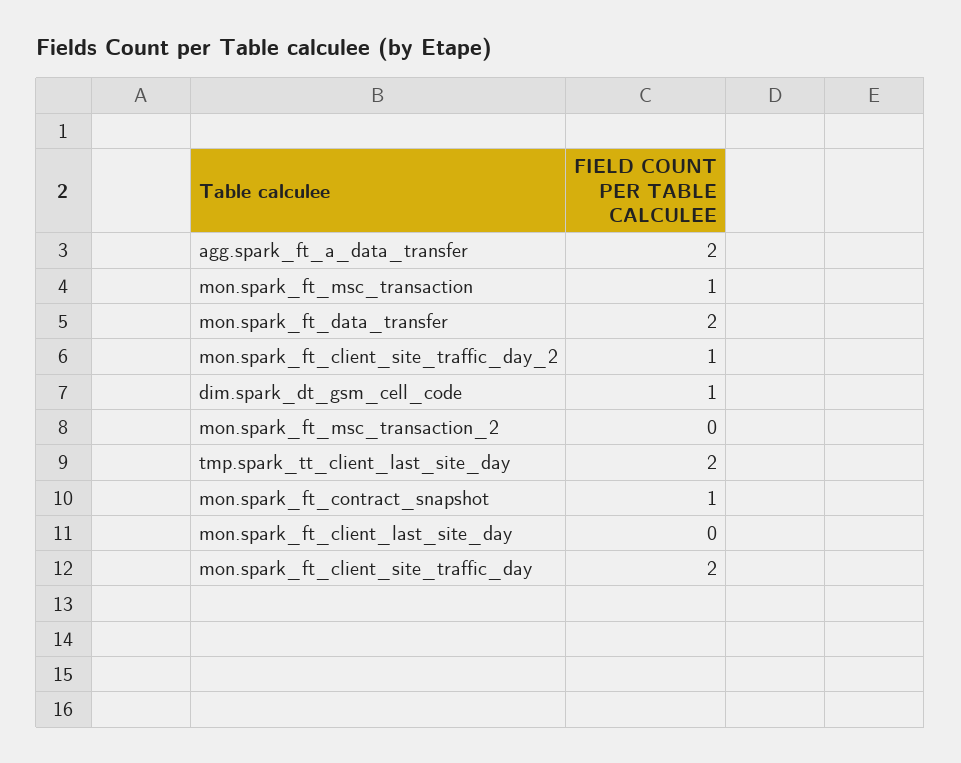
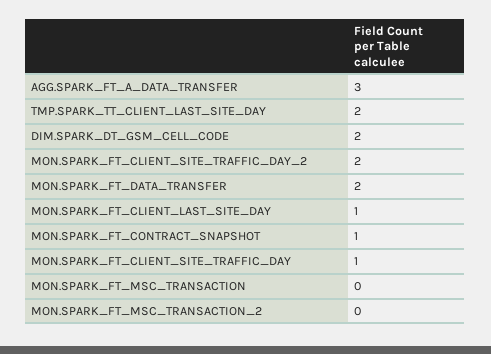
agg.spark_ft_a_data_transfer: 2 -> 3
mon.spark_ft_msc_transaction: 1 -> 0
mon.spark_ft_client_site_traffic_day_2: 1 -> 2
dim.spark_dt_gsm_cell_code: 1 -> 2
mon.spark_ft_client_last_site_day: 0 -> 1
mon.spark_ft_client_site_traffic_day: 2 -> 1

